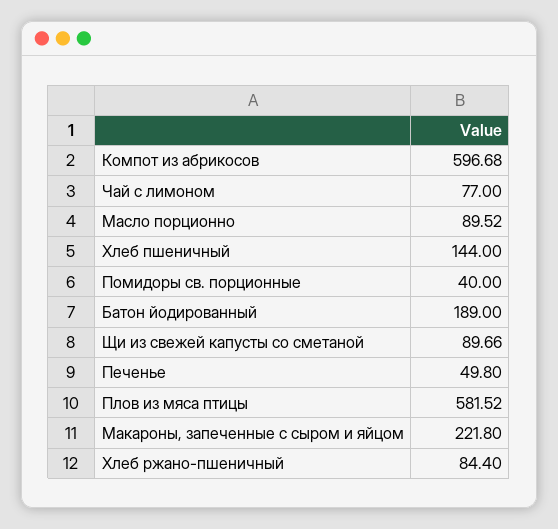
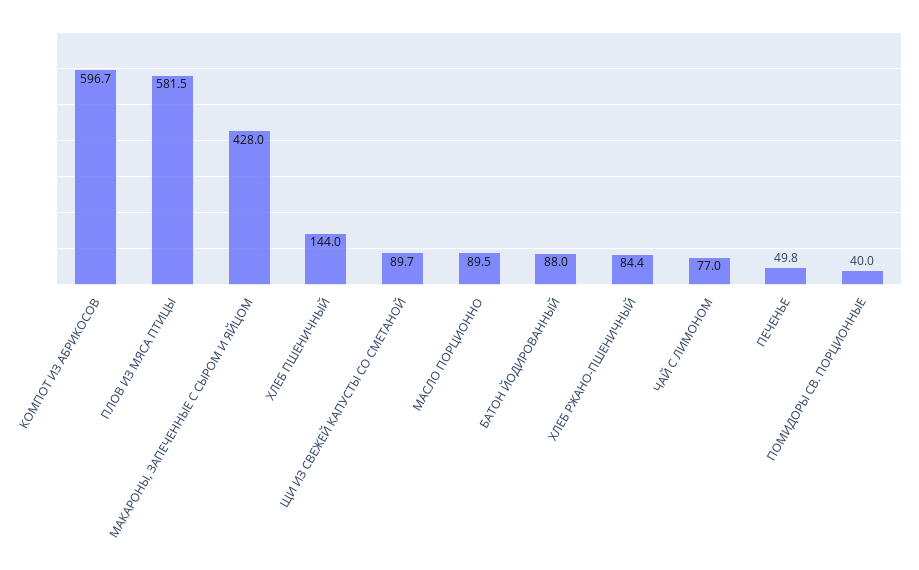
Батон йодированный: 189 -> 88
Макароны, запеченные с сыром и яйцом: 221.8 -> 428

